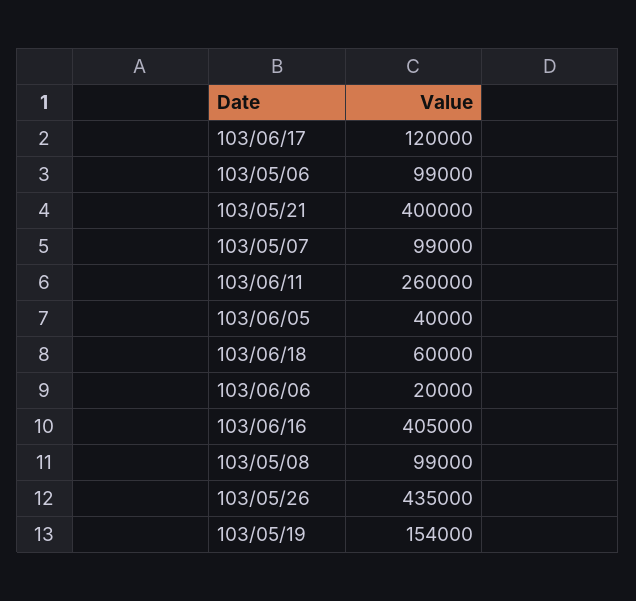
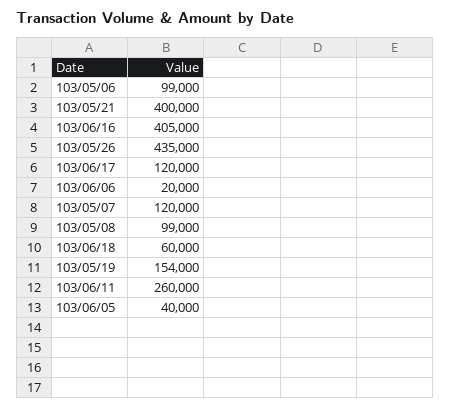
103/05/07: 99000 -> 120000

